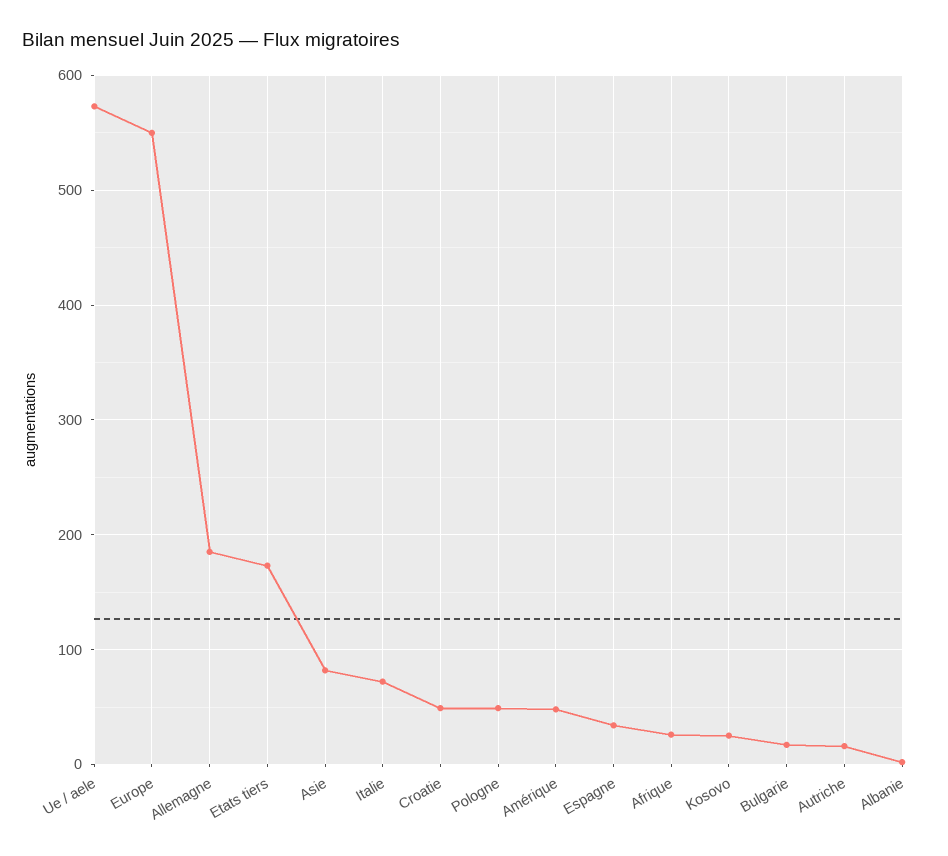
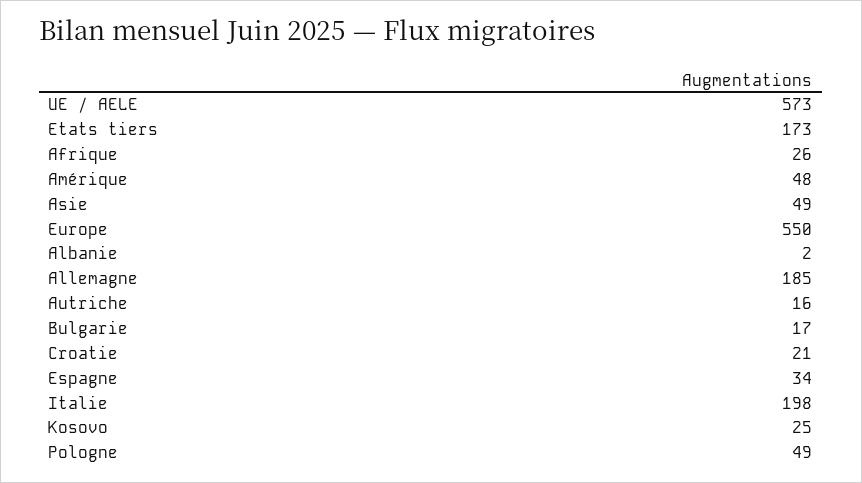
Asie: 80 -> 49
Italie: 70 -> 198
Croatie: 50 -> 21

